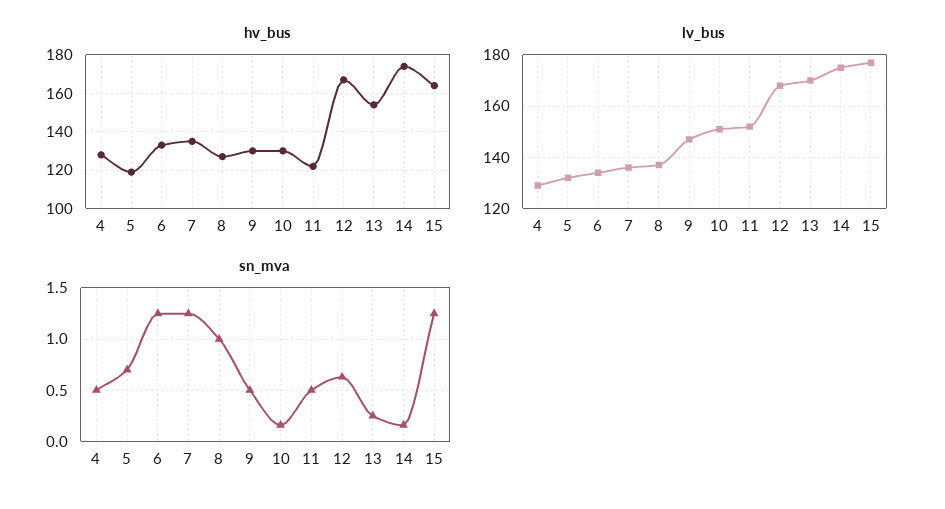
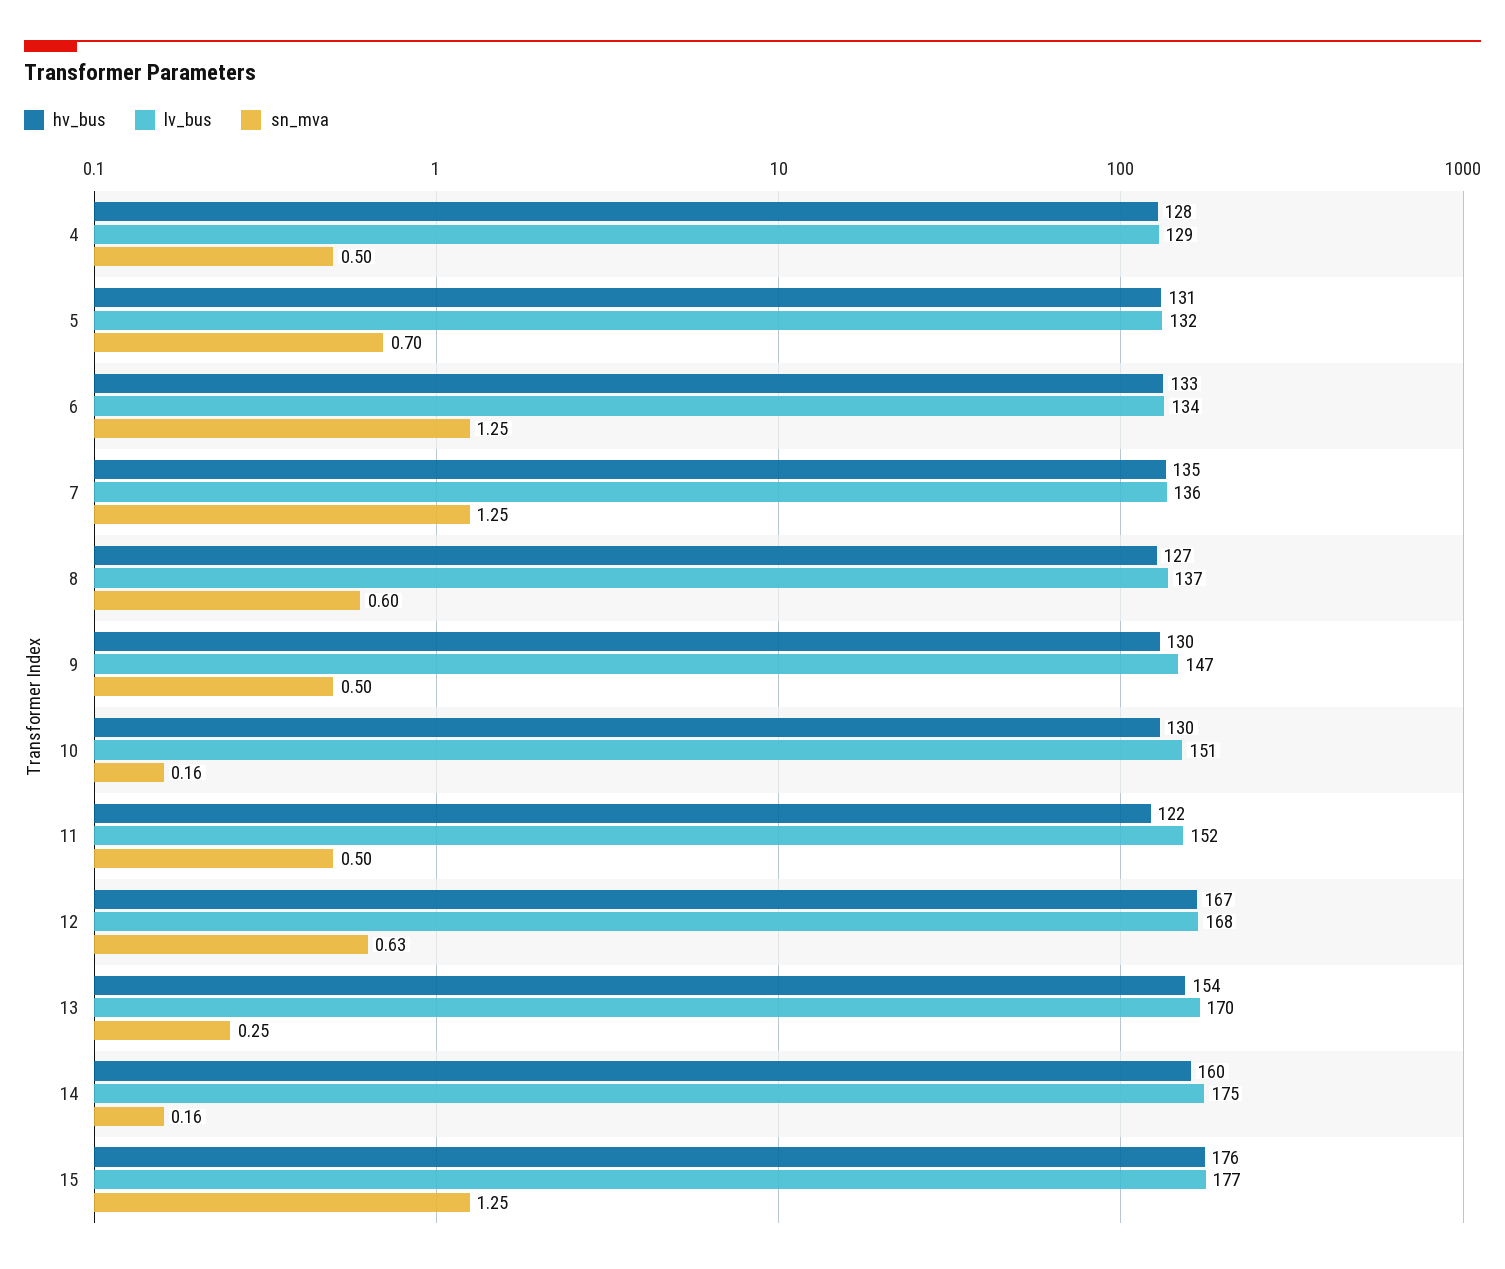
hv_bus, 5: 120 -> 131
hv_bus, 14: 175 -> 160
hv_bus, 15: 165 -> 176
sn_mva, 8: 1 -> 0.6

